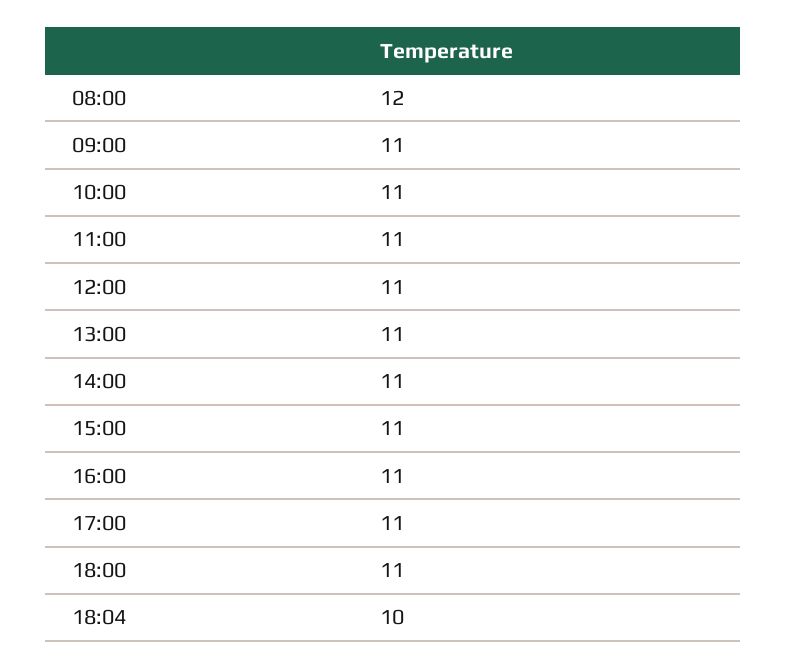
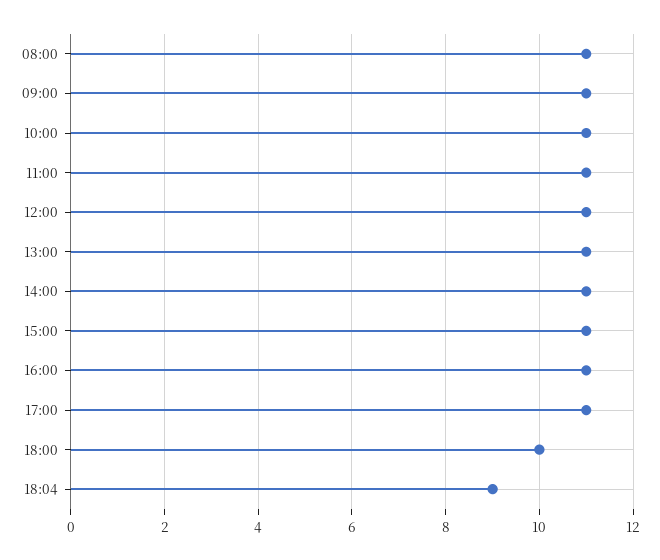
08:00: 12 -> 11
18:00: 11 -> 10
18:04: 10 -> 9

